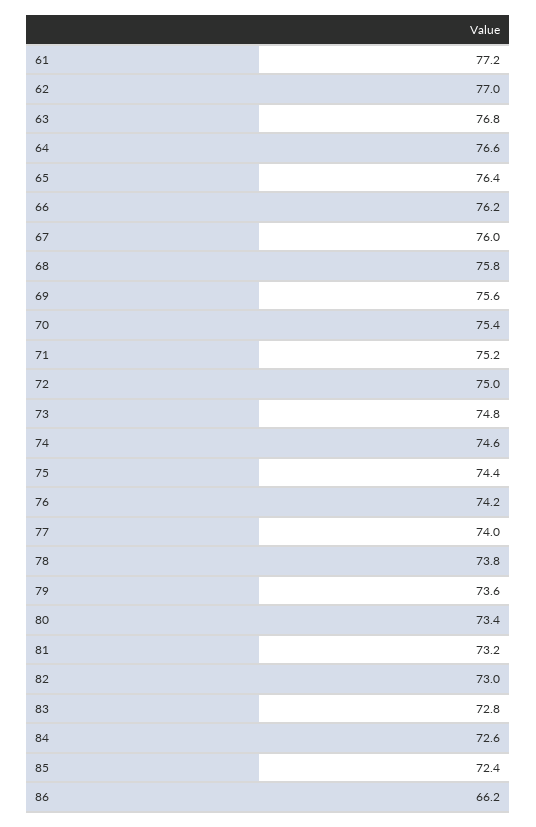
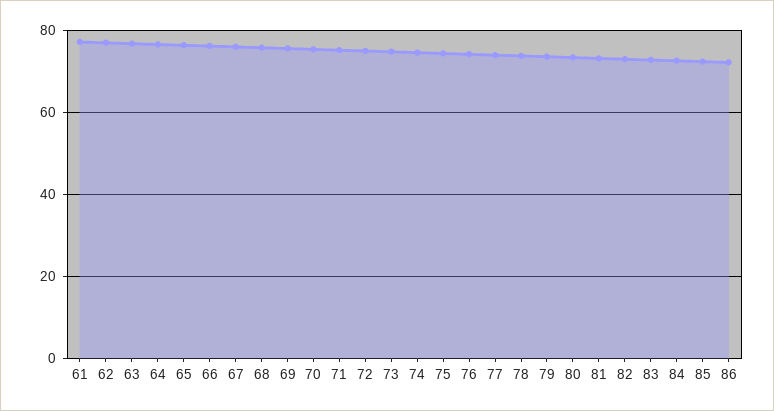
86: 66.2 -> 72

